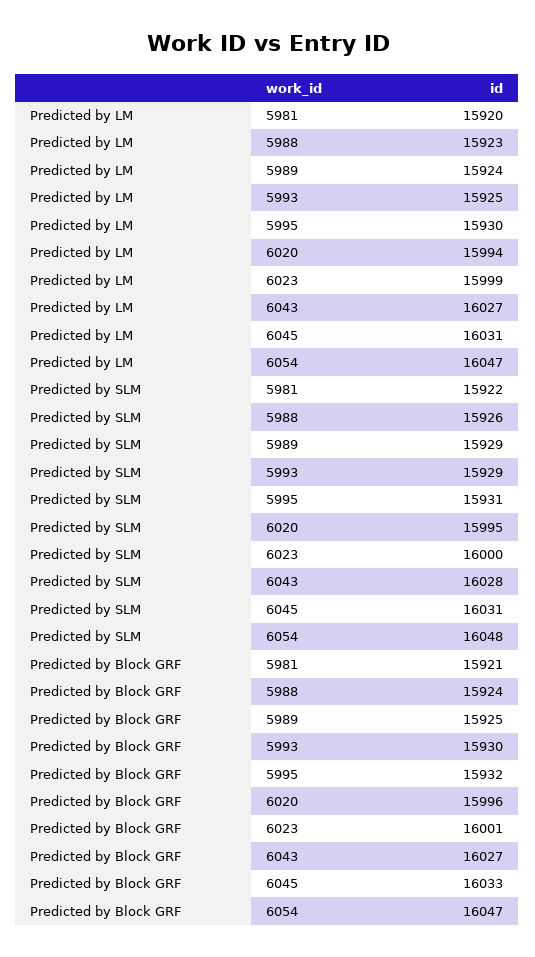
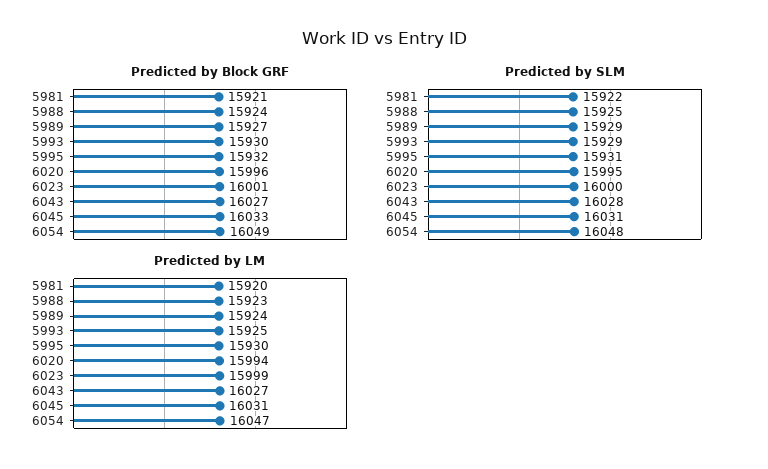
Predicted by SLM, 5988: 15926 -> 15925
Predicted by Block GRF, 5989: 15925 -> 15927
Predicted by Block GRF, 6054: 16047 -> 16049

